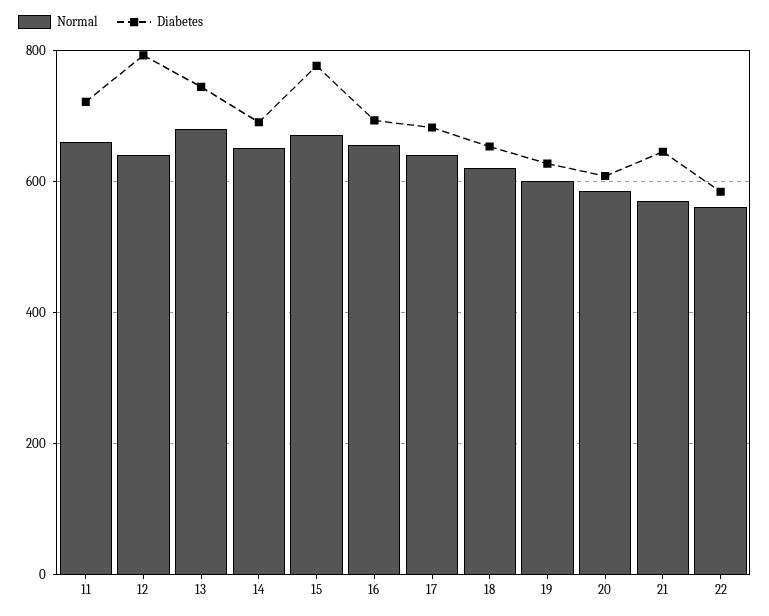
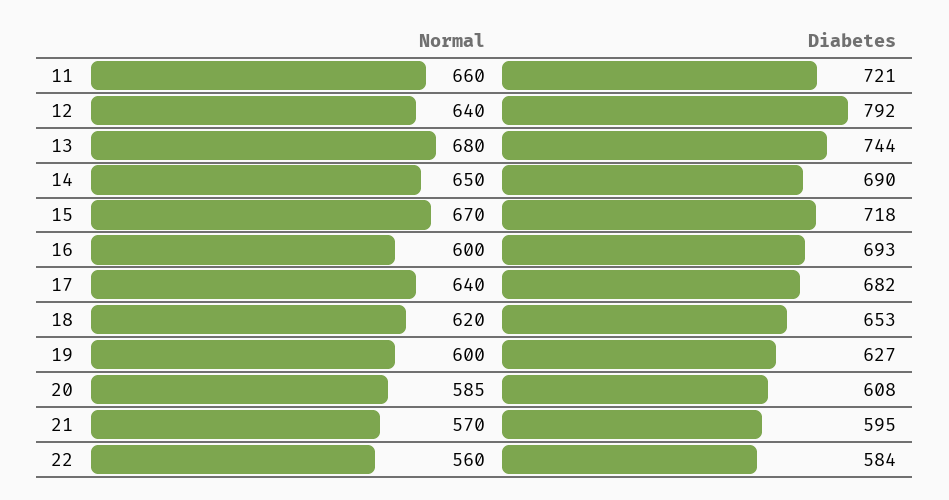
Diabetes, 15: 780 -> 718
Normal, 16: 660 -> 600
Diabetes, 21: 640 -> 595

